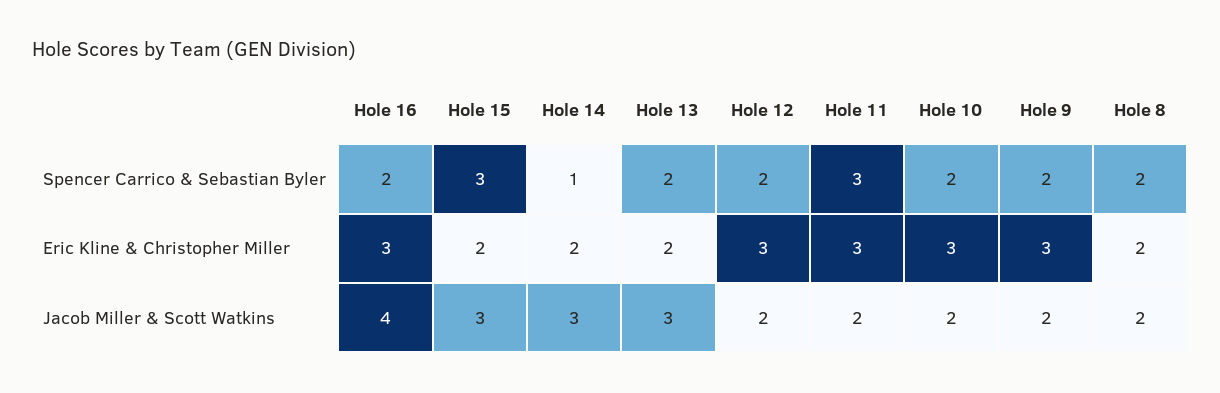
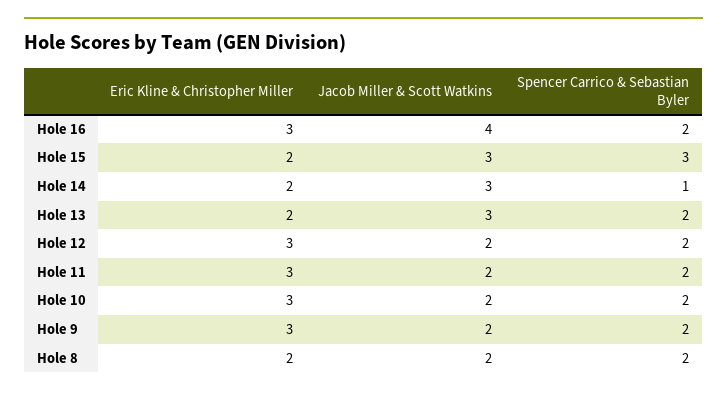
Hole 11, Spencer Carrico & Sebastian Byler: 3 -> 2

